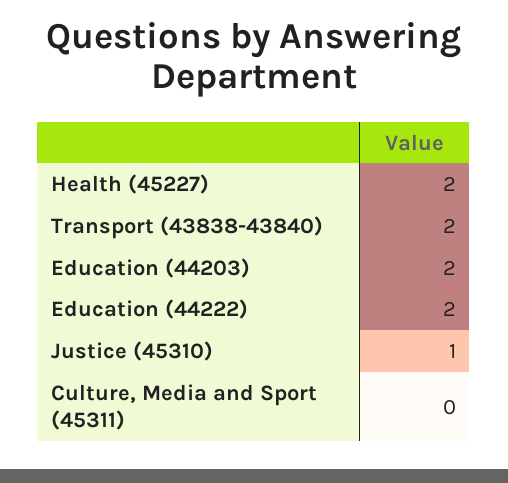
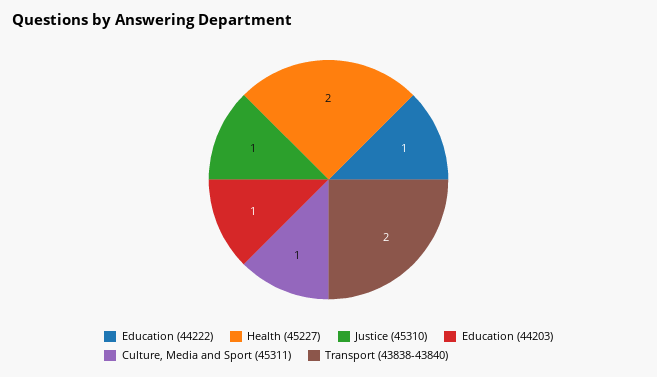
Education (44203): 2 -> 1
Education (44222): 2 -> 1
Culture, Media and Sport (45311): 0 -> 1

